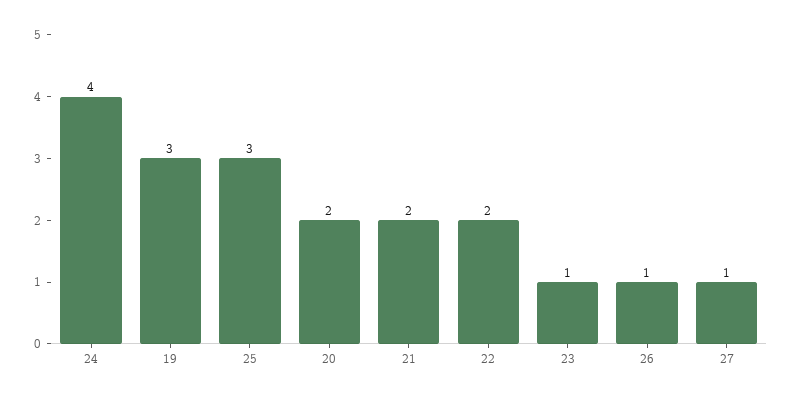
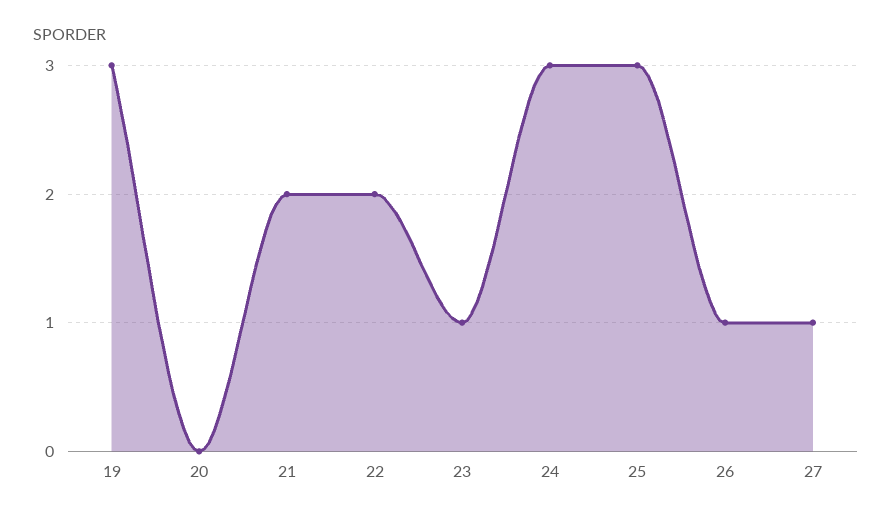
24: 4 -> 3
20: 2 -> 0

